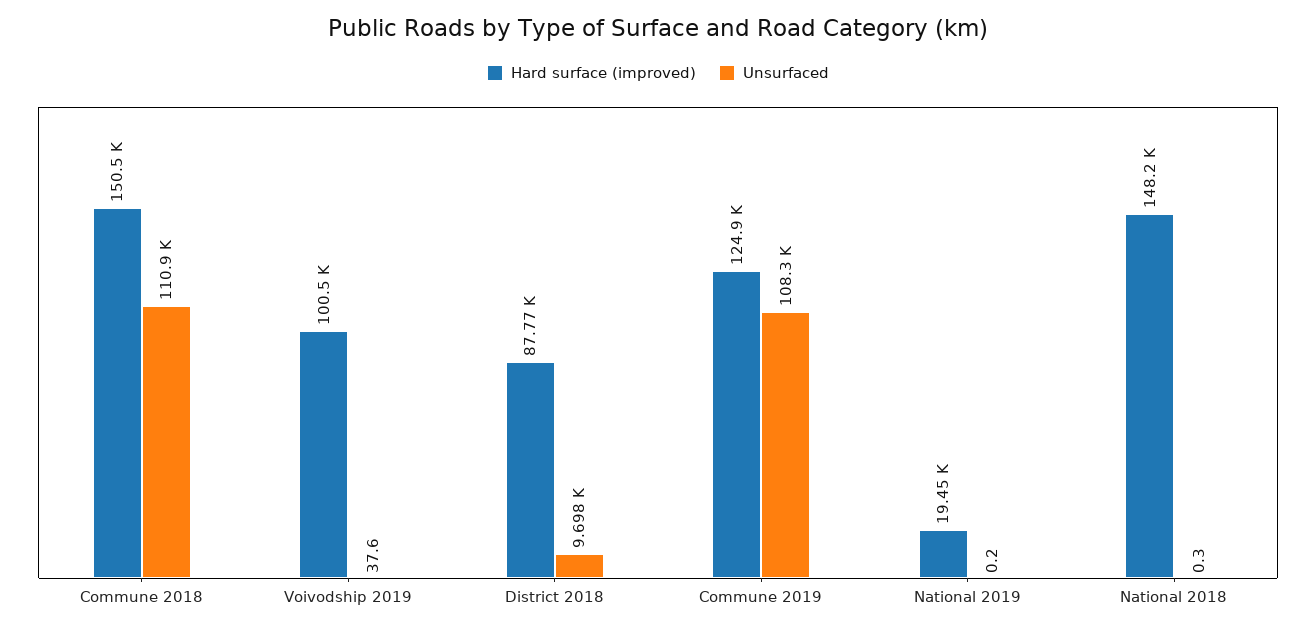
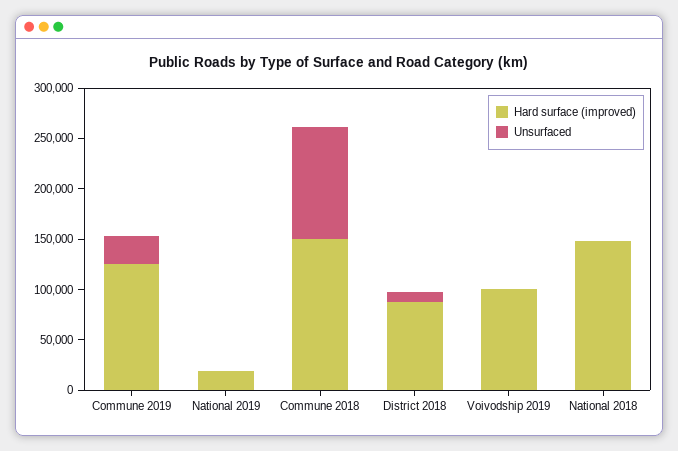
Unsurfaced, Commune 2019: 108300 -> 30000

